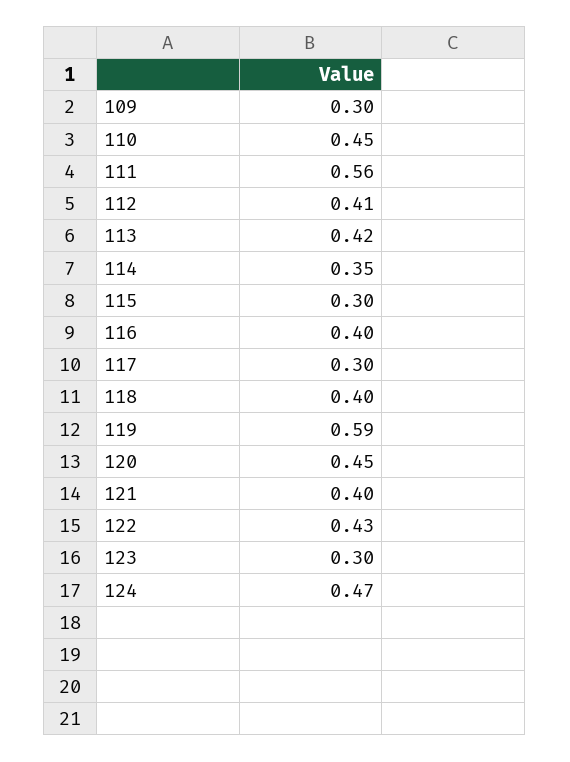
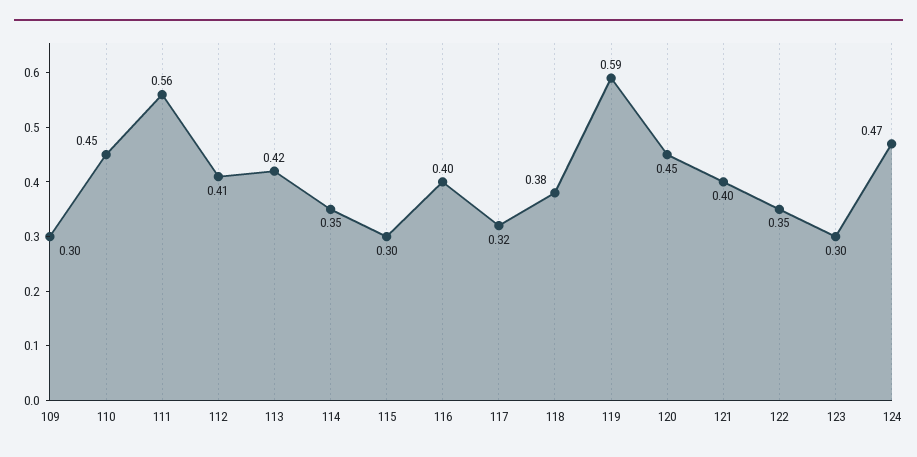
117: 0.3 -> 0.32
118: 0.4 -> 0.38
122: 0.43 -> 0.35

